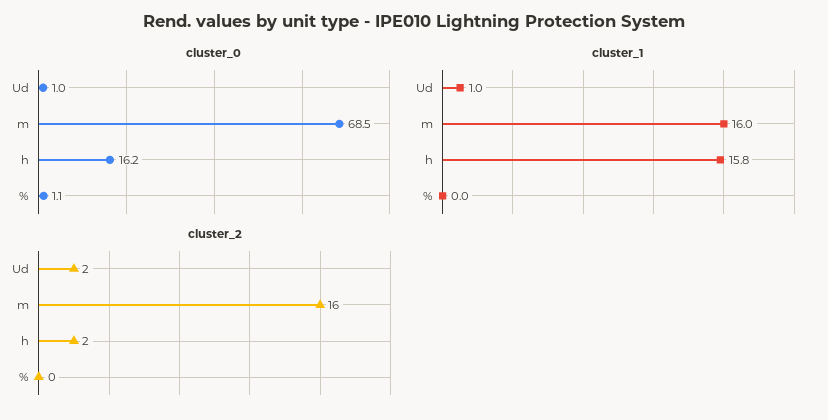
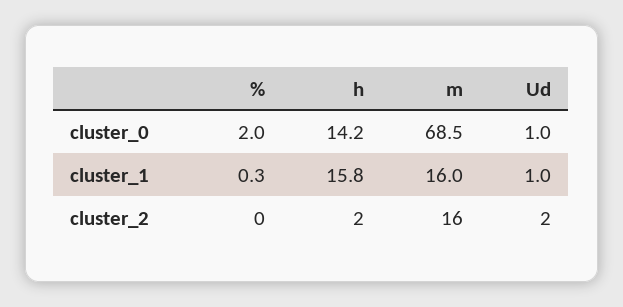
cluster_0, h: 16.2 -> 14.2
cluster_0, %: 1.1 -> 2
cluster_1, %: 0 -> 0.3

